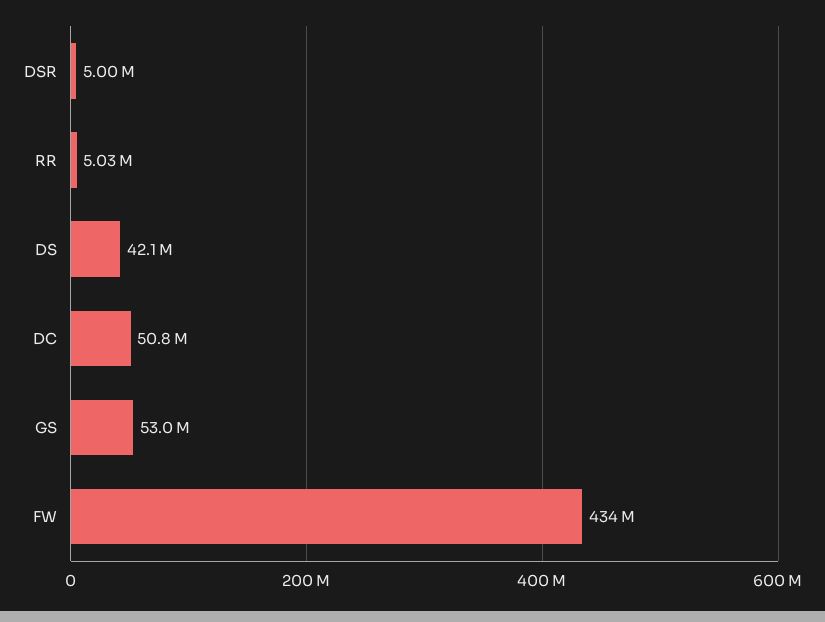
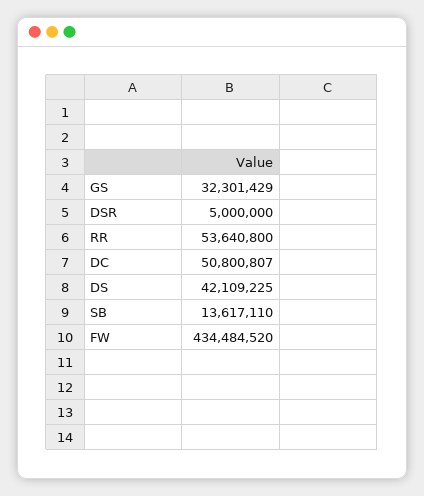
RR: 5030000 -> 53640800
GS: 53000000 -> 32301429
SB: none -> 13617110

